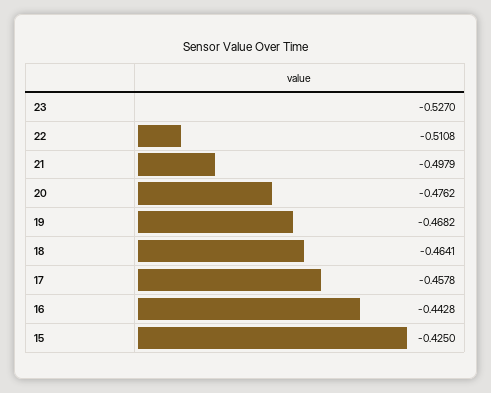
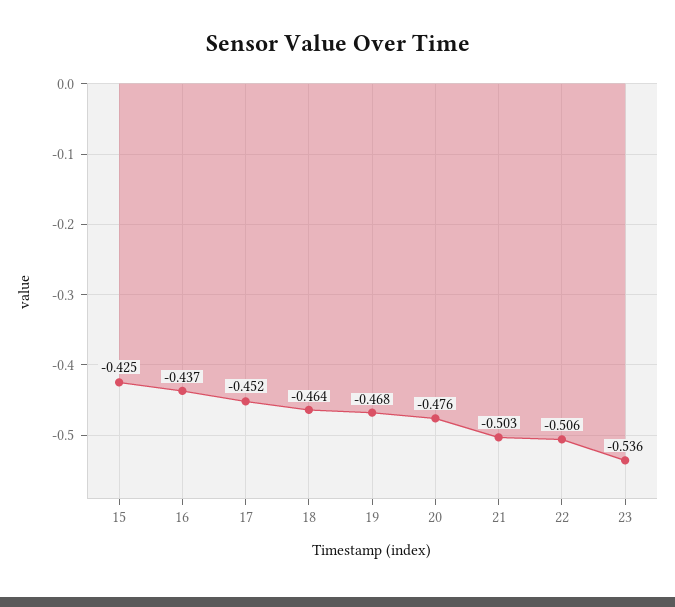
23: -0.527 -> -0.536
22: -0.5108 -> -0.506
21: -0.4979 -> -0.503
17: -0.4578 -> -0.452
16: -0.4428 -> -0.437

